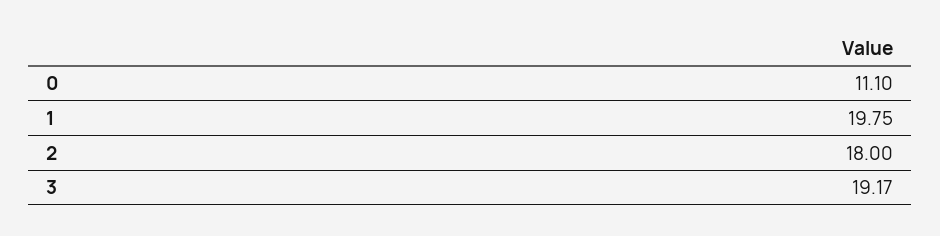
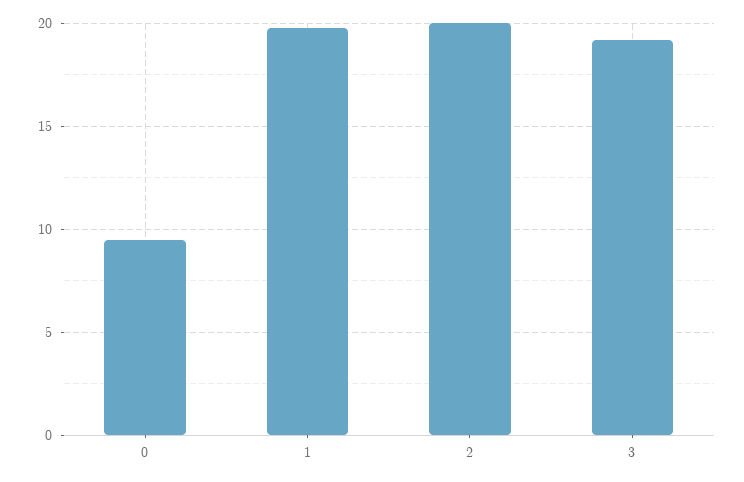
0: 11.1 -> 9.5
2: 18 -> 20

